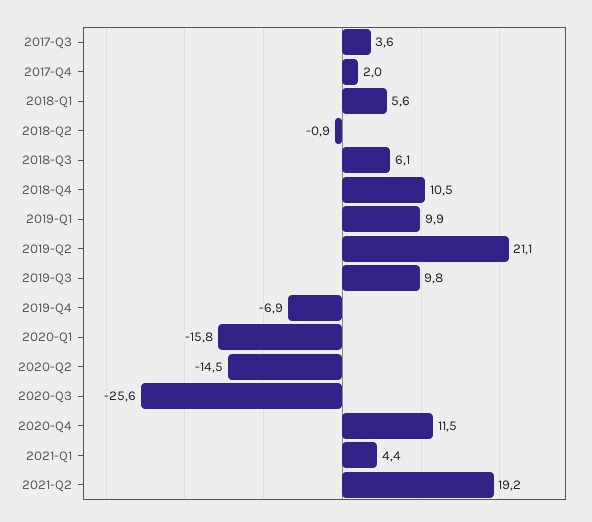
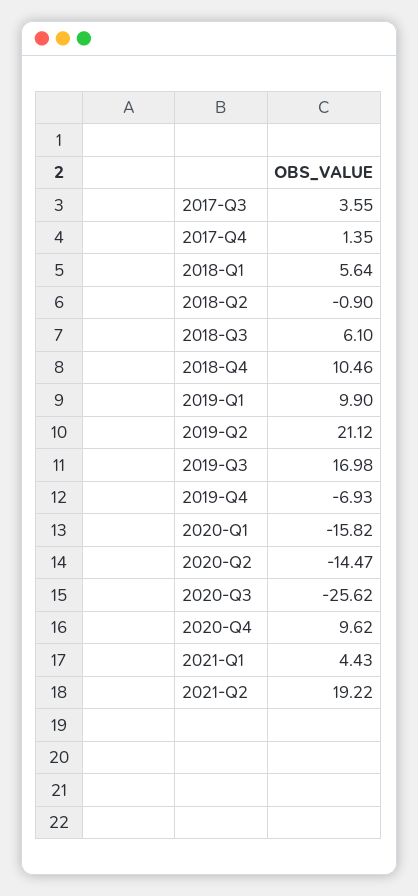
2017-Q4: 2 -> 1.35
2019-Q3: 9.8 -> 16.98
2020-Q4: 11.5 -> 9.62

